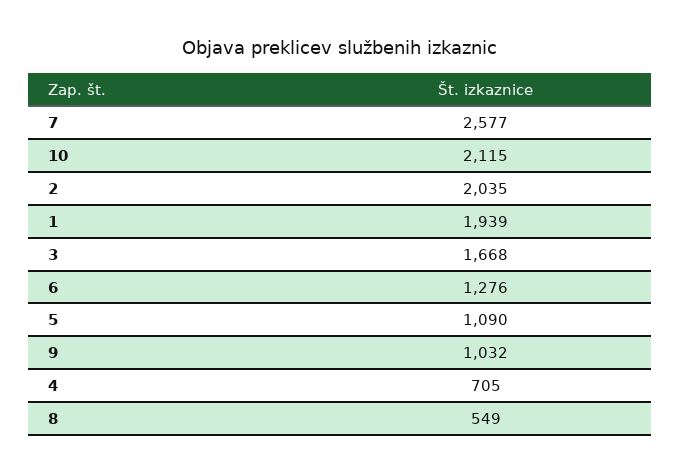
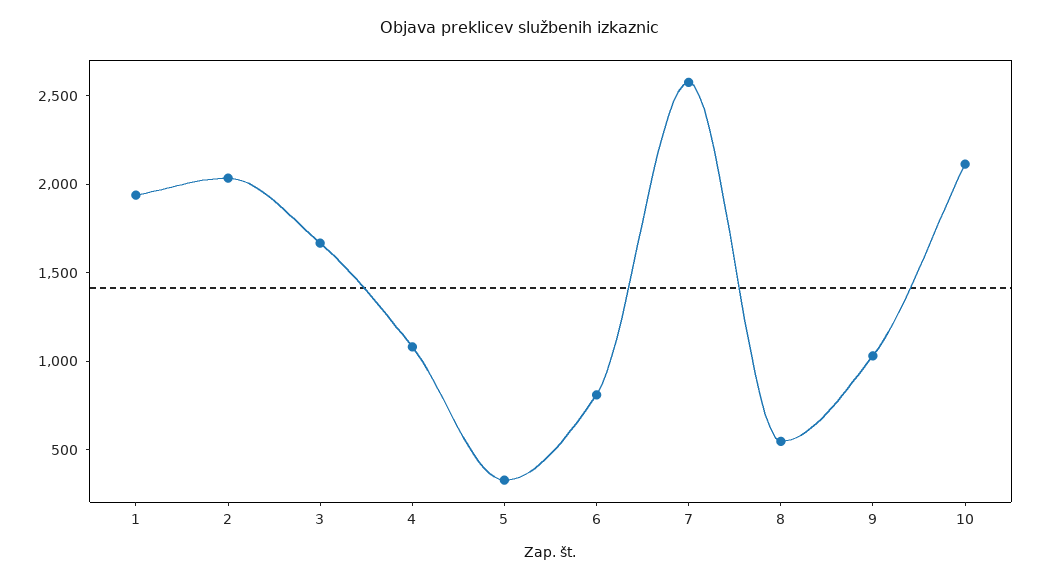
6: 1276 -> 800
5: 1090 -> 300
4: 705 -> 1100

